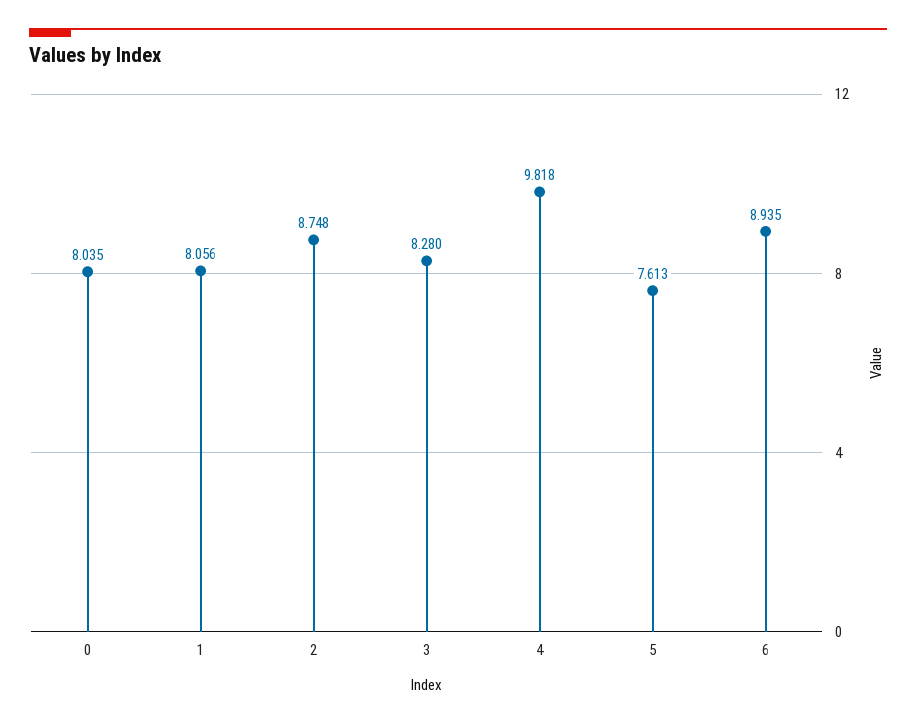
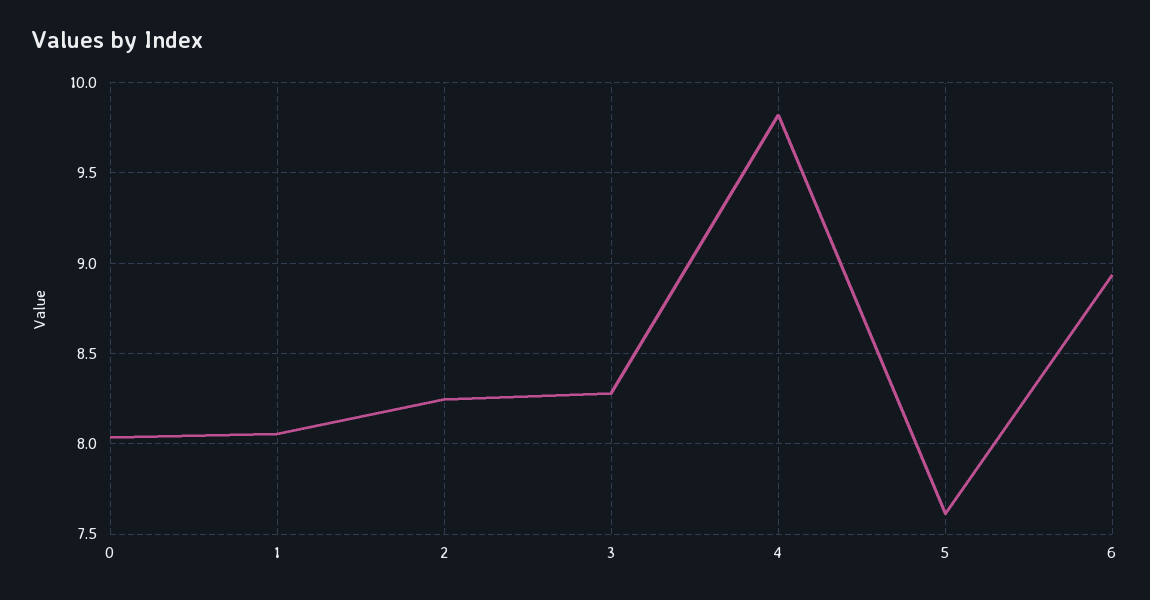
2: 8.748 -> 8.25

